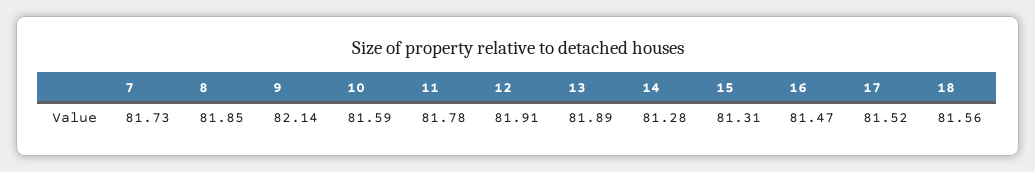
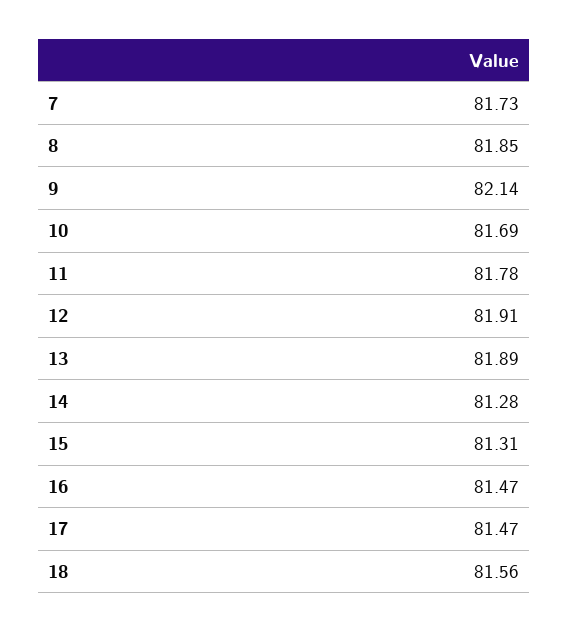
10: 81.59 -> 81.69
17: 81.52 -> 81.47

